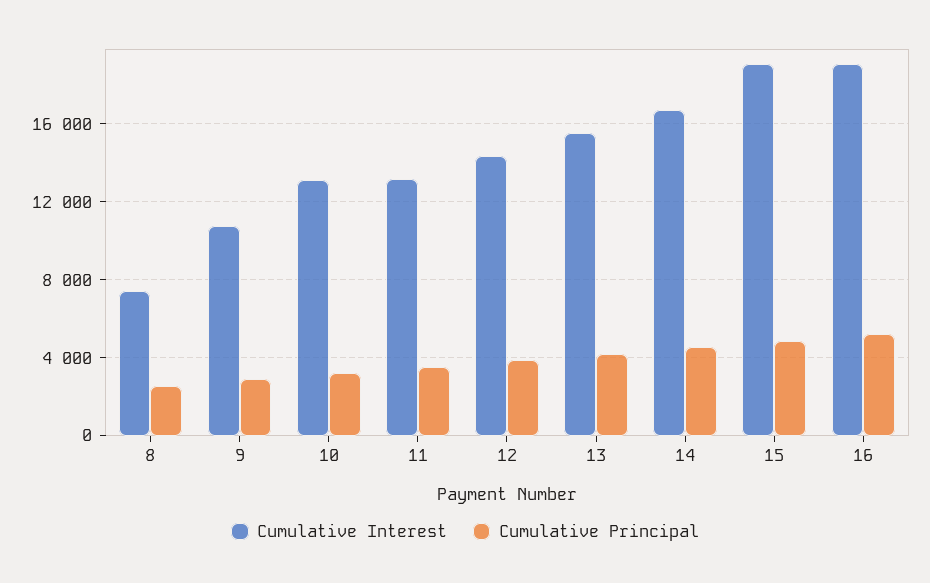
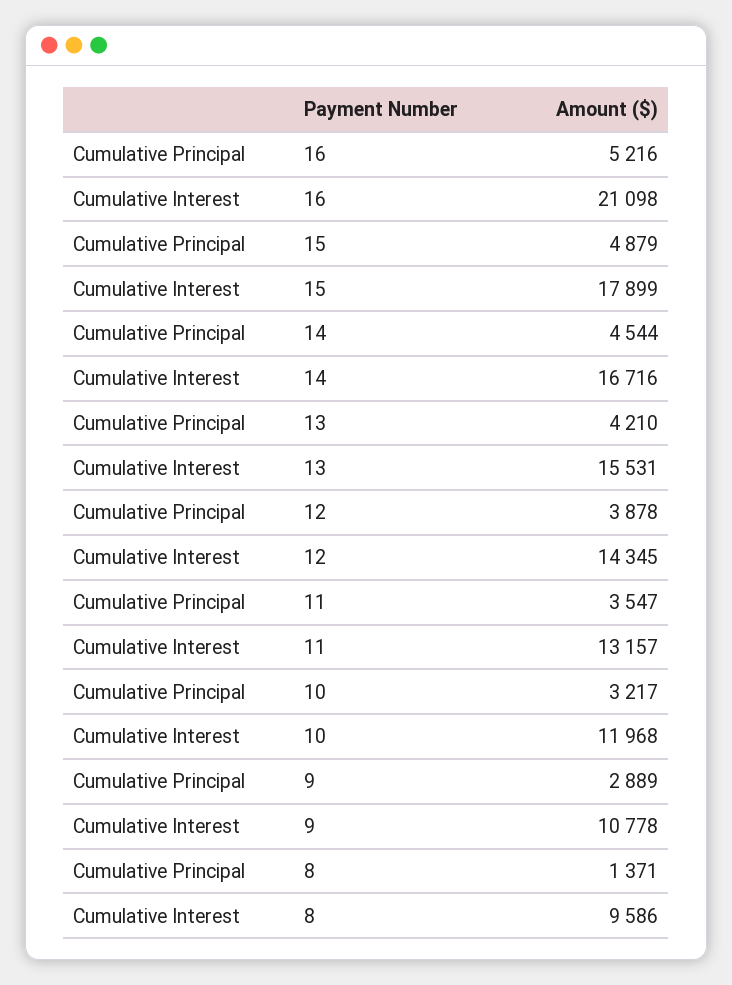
Cumulative Interest, 8: 7500 -> 9586
Cumulative Principal, 8: 2500 -> 1371
Cumulative Interest, 10: 13000 -> 11968
Cumulative Interest, 15: 19000 -> 17899
Cumulative Interest, 16: 19000 -> 21098

